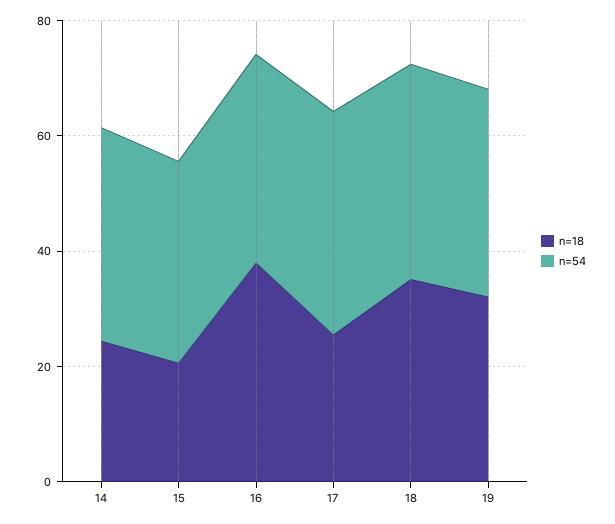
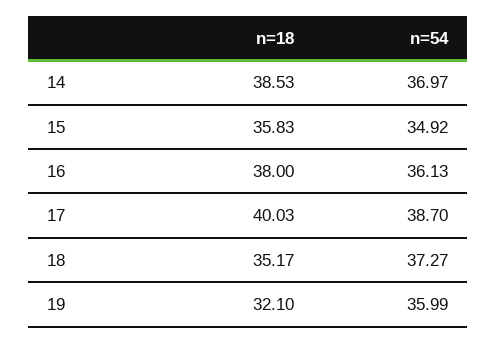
n=18, 14: 25 -> 38.53
n=18, 15: 20 -> 35.83
n=18, 17: 25 -> 40.03

